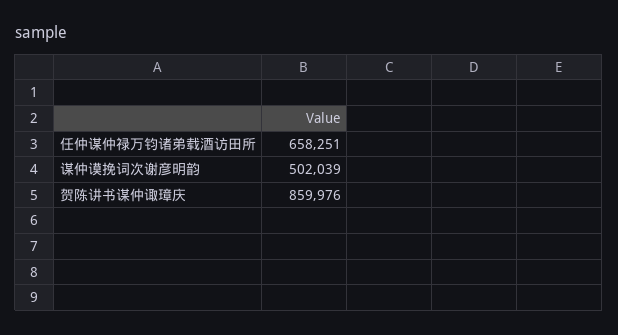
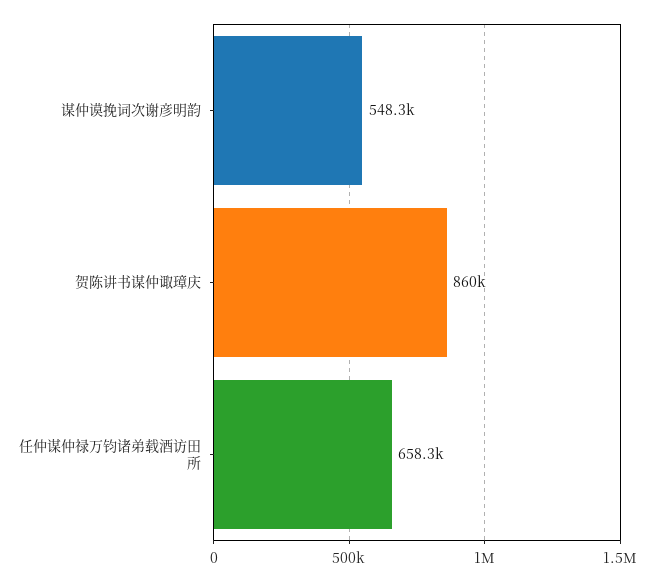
谋仲谟挽词次谢彦明韵: 502039 -> 548300

